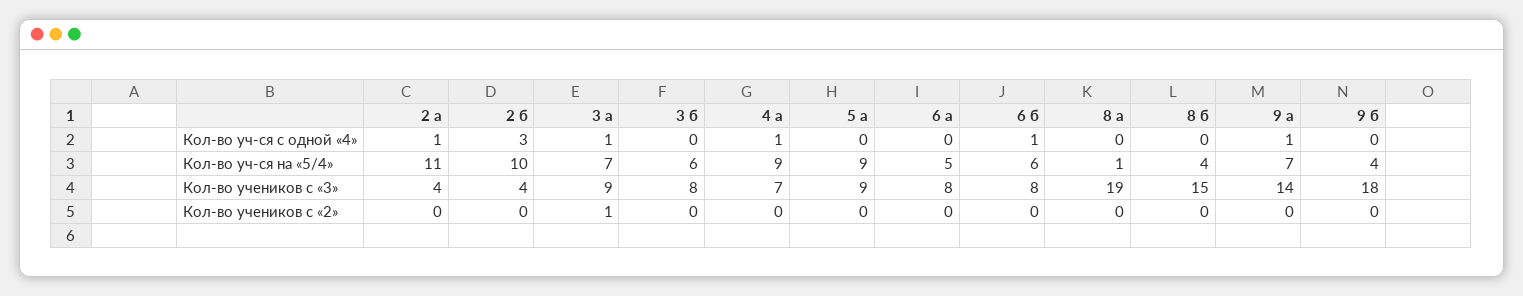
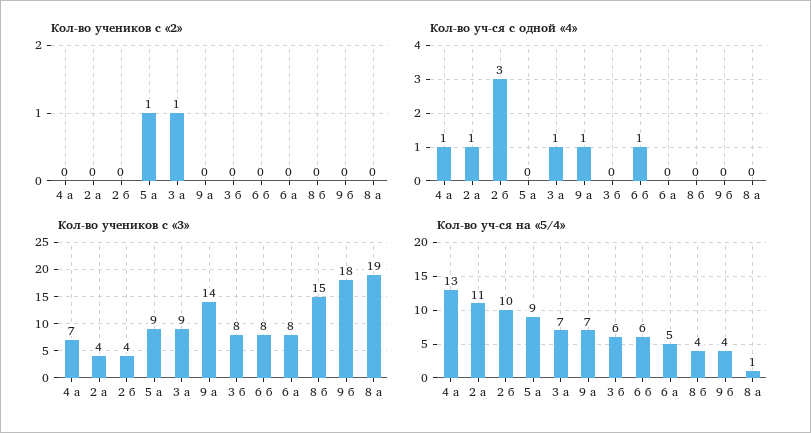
Кол-во уч-ся на «5/4», 4 а: 9 -> 13
Кол-во учеников с «2», 5 а: 0 -> 1

